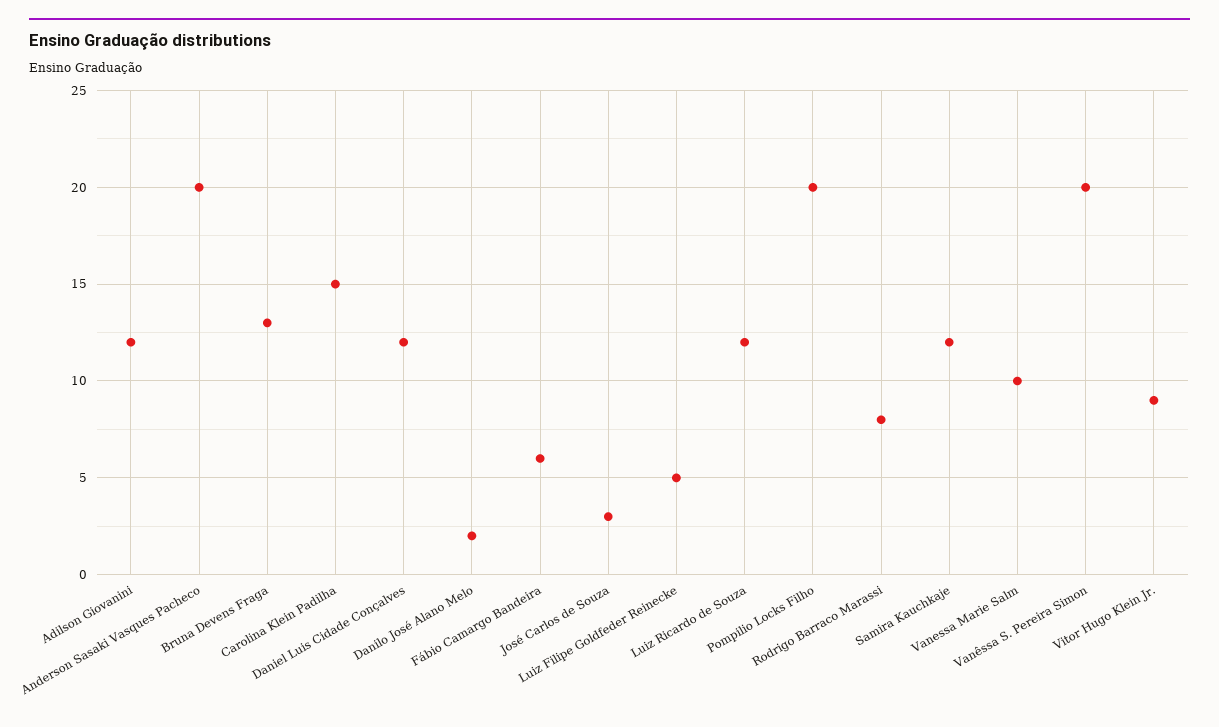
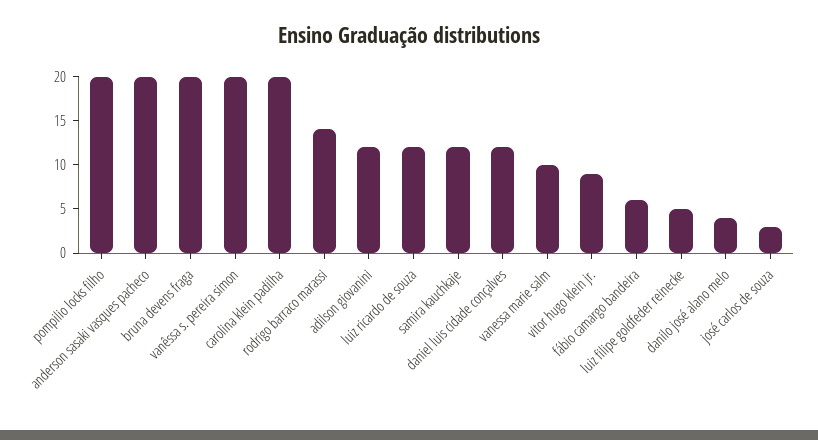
Bruna Devens Fraga: 13 -> 20
Carolina Klein Padilha: 15 -> 20
Danilo José Alano Melo: 2 -> 4
Rodrigo Barraco Marassi: 8 -> 14

